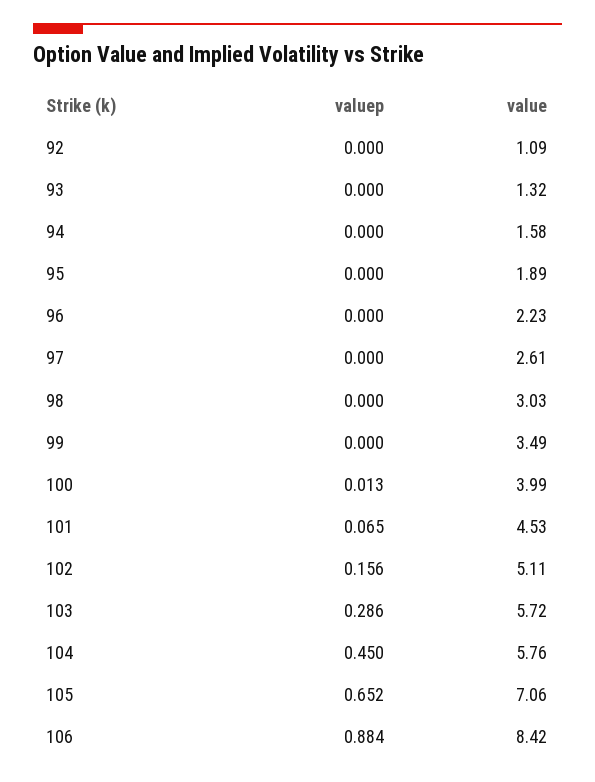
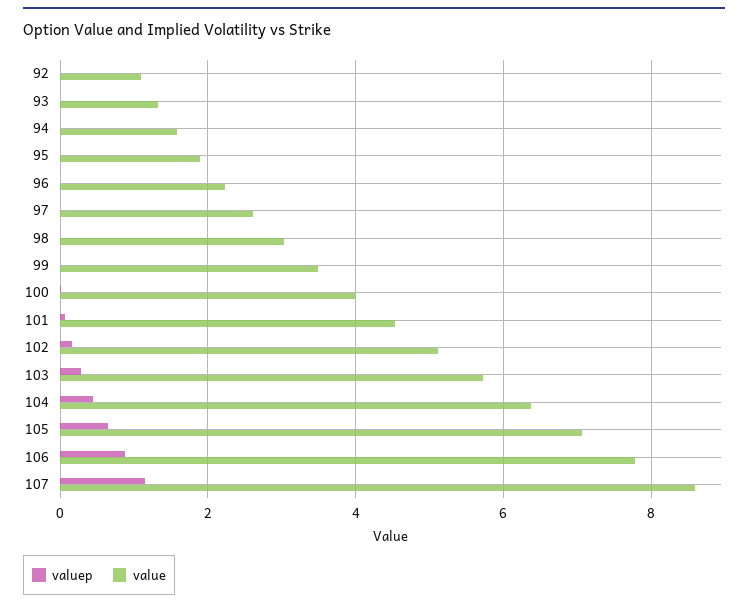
value, 104: 5.76 -> 6.4
value, 106: 8.42 -> 7.8
valuep, 107: none -> 1.2
value, 107: none -> 8.6

